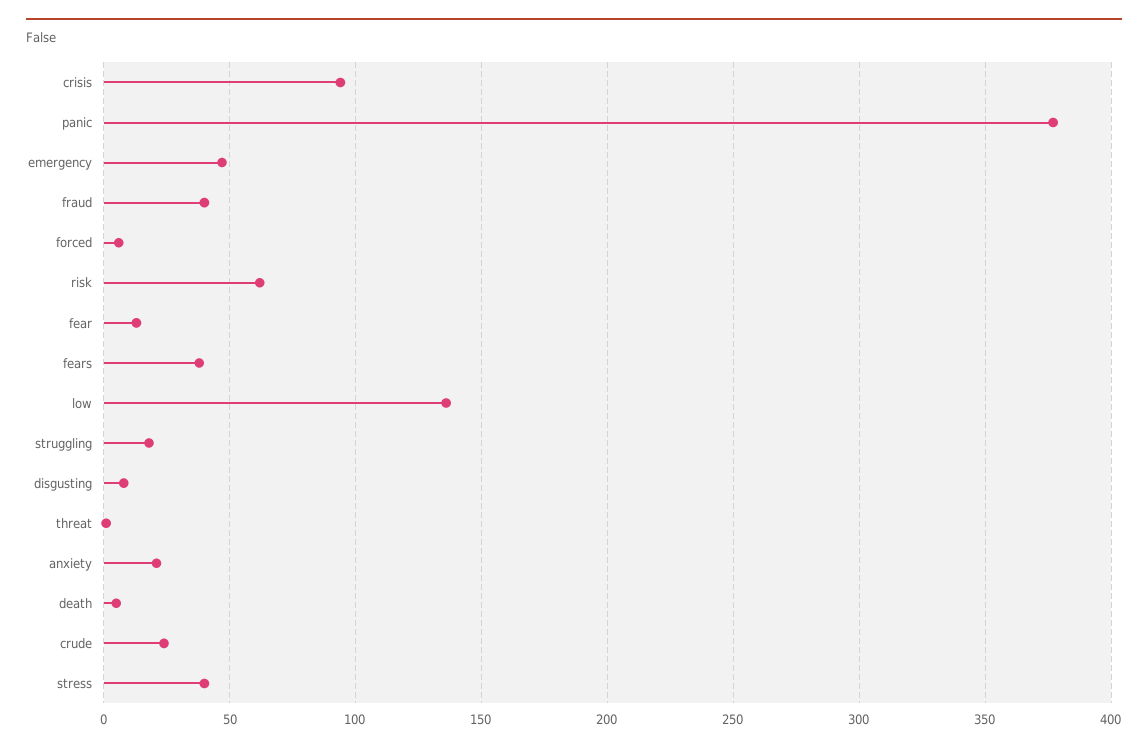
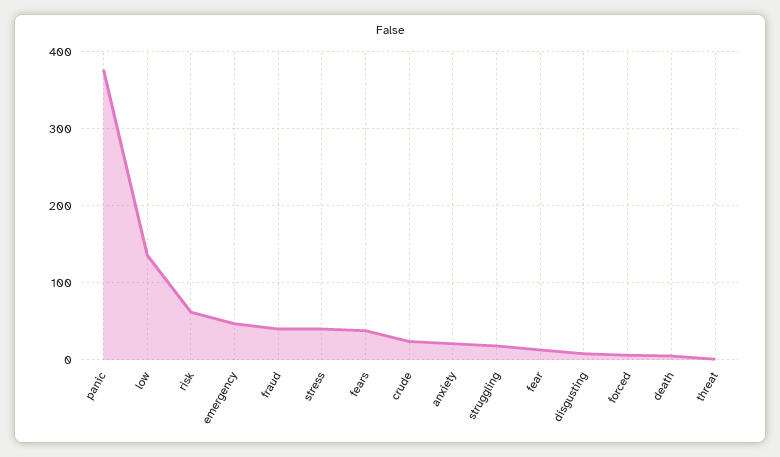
crisis: 95 -> none

